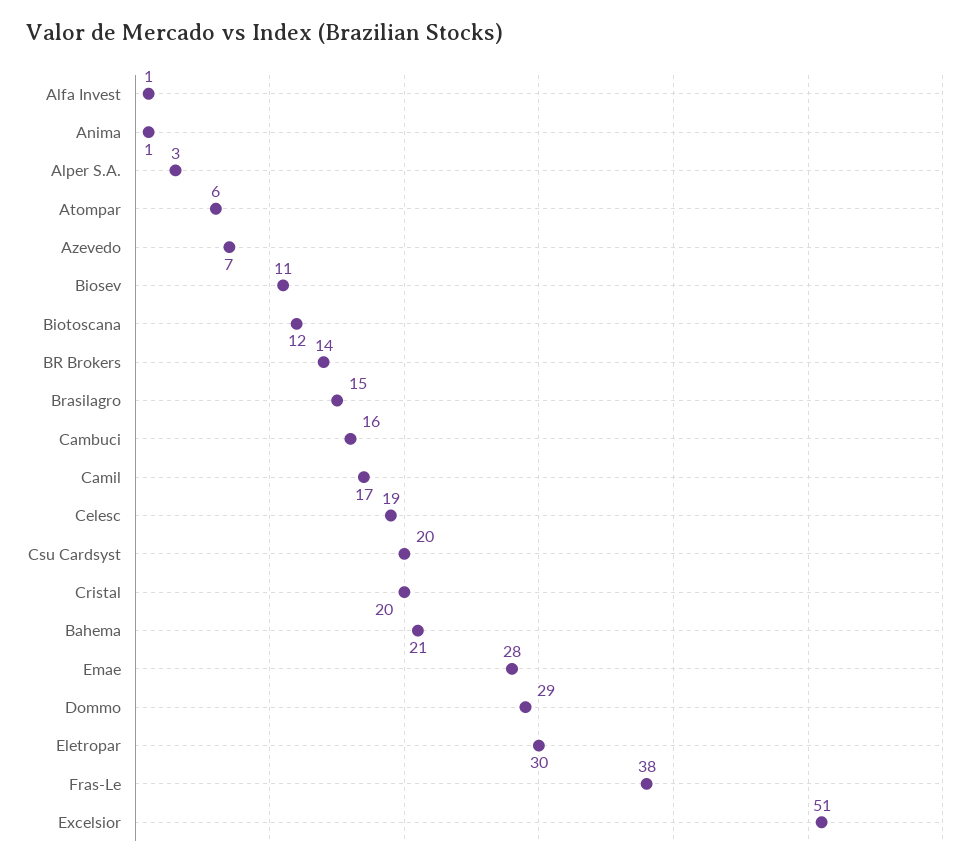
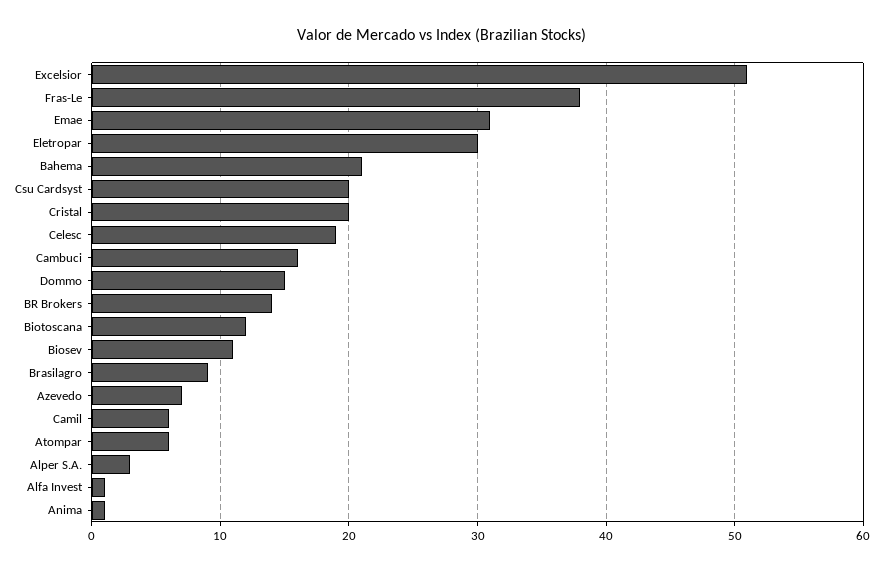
Brasilagro: 15 -> 9
Camil: 17 -> 6
Emae: 28 -> 31
Dommo: 29 -> 15

